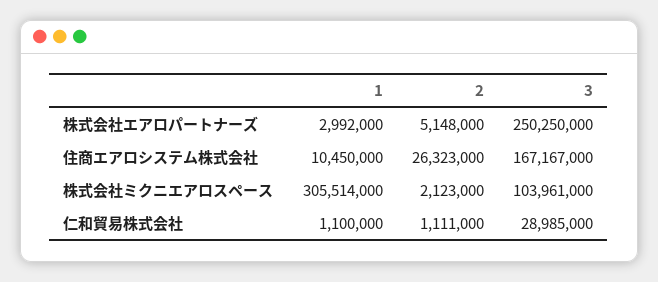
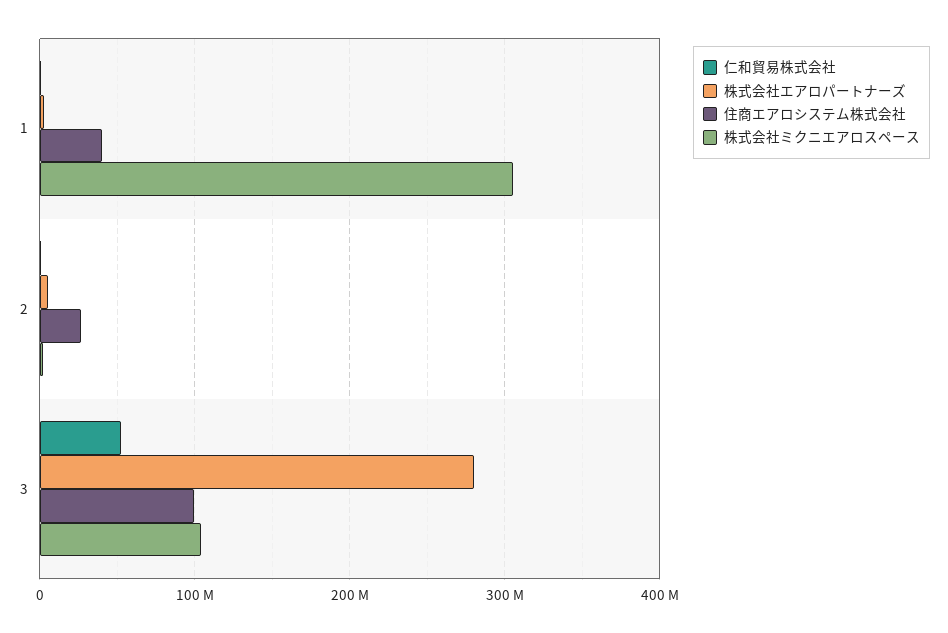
株式会社エアロパートナーズ, 3: 250250000 -> 280000000
住商エアロシステム株式会社, 1: 10450000 -> 40000000
住商エアロシステム株式会社, 3: 167167000 -> 100000000
仁和貿易株式会社, 3: 28985000 -> 50000000

